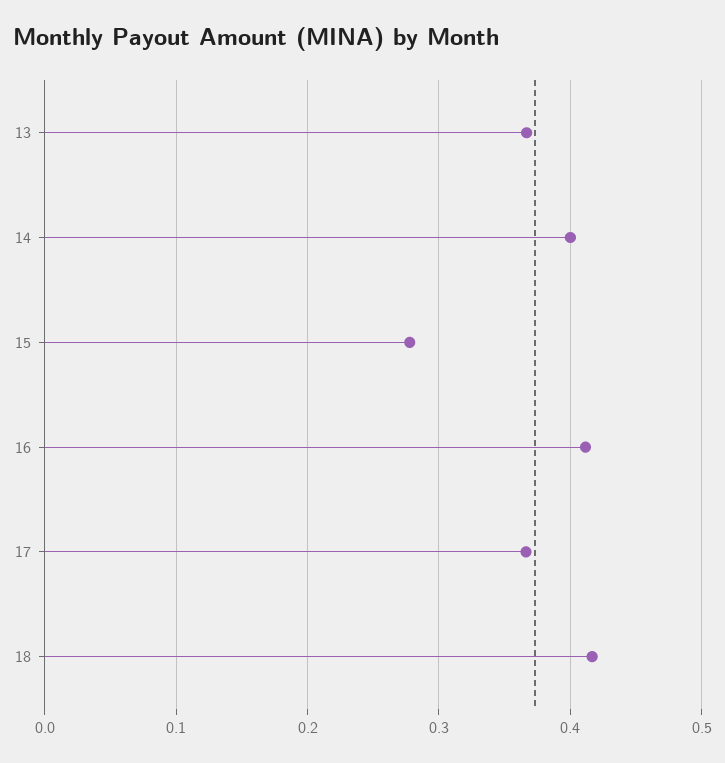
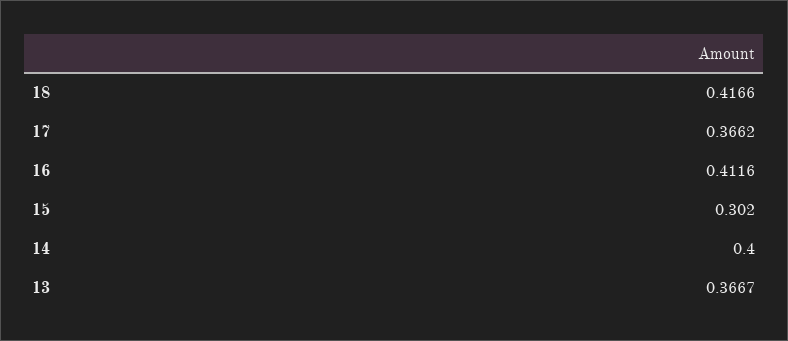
15: 0.28 -> 0.302

